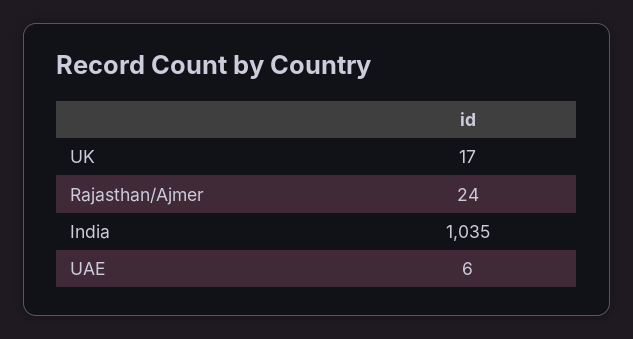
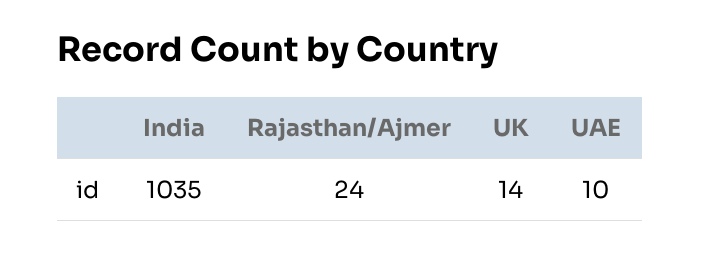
UK: 17 -> 14
UAE: 6 -> 10

